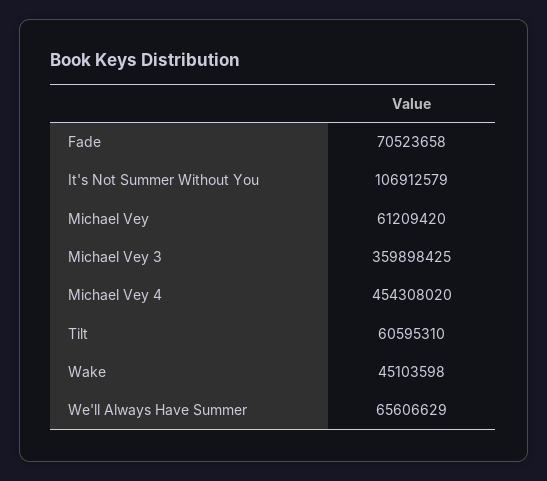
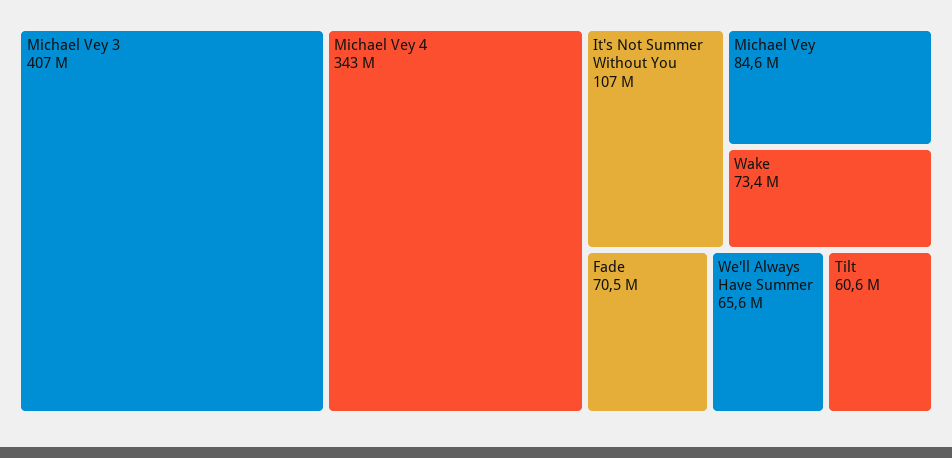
Michael Vey: 61209420 -> 84600000
Michael Vey 3: 359898425 -> 407000000
Michael Vey 4: 454308020 -> 343000000
Wake: 45103598 -> 73400000

